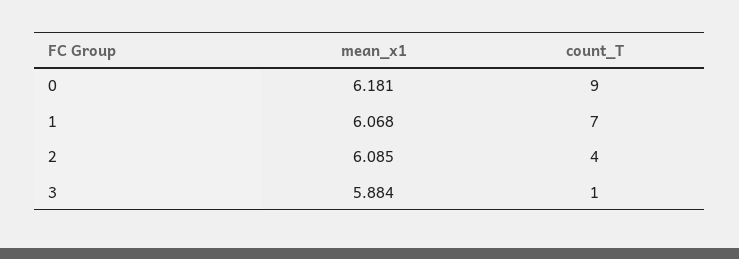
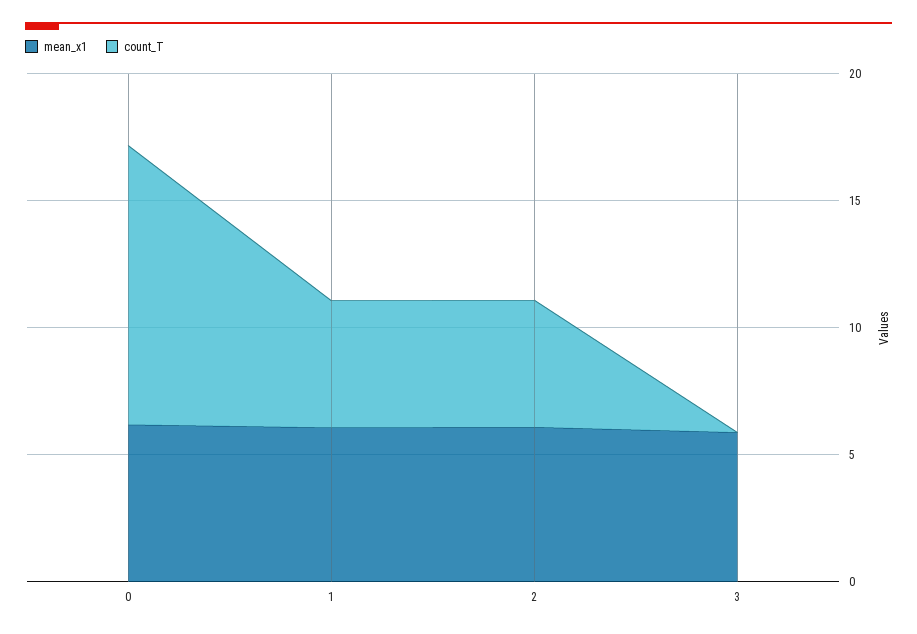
count_T, 0: 9 -> 11
count_T, 1: 7 -> 5
count_T, 2: 4 -> 5
count_T, 3: 1 -> 0

